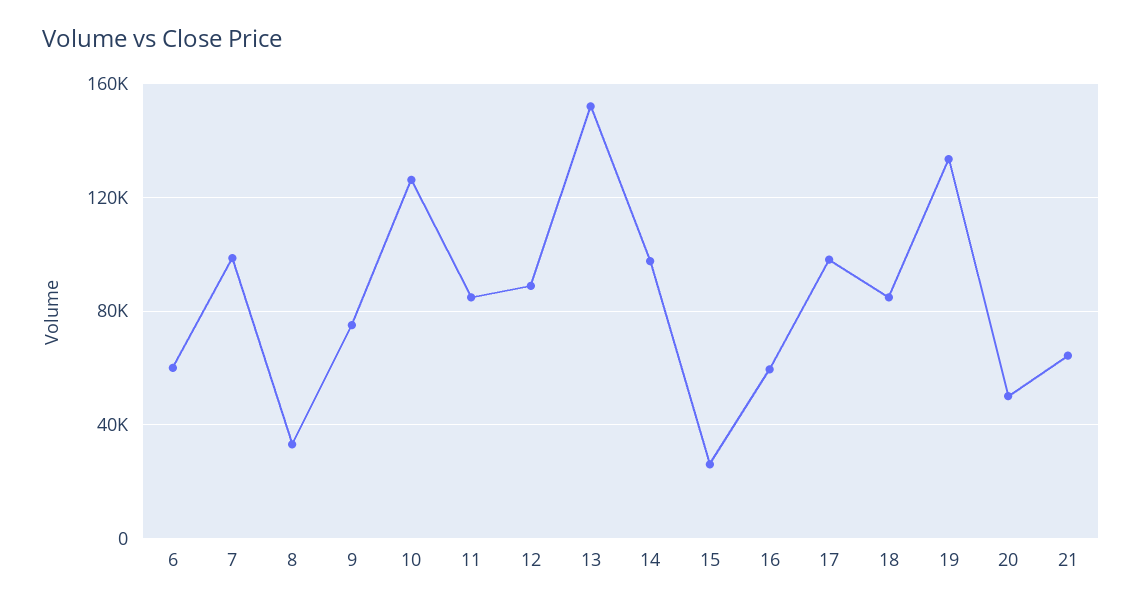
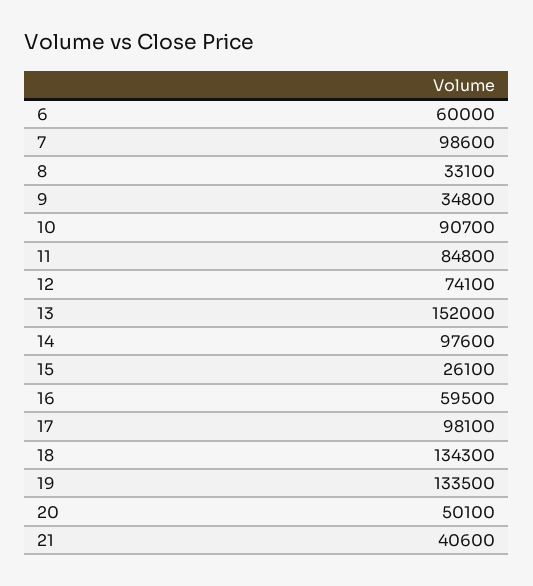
9: 75000 -> 34800
10: 125000 -> 90700
12: 90000 -> 74100
18: 85000 -> 134300
21: 65000 -> 40600

